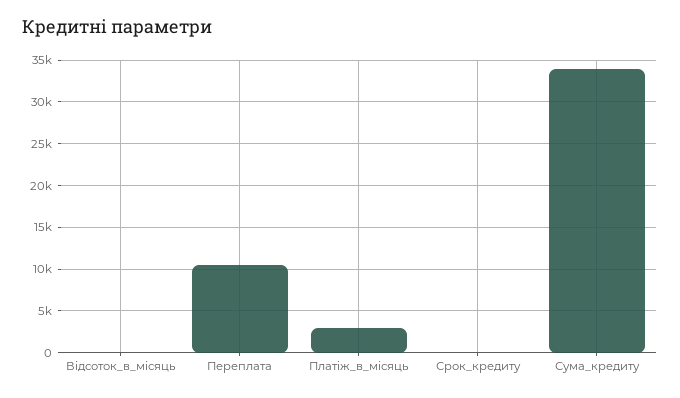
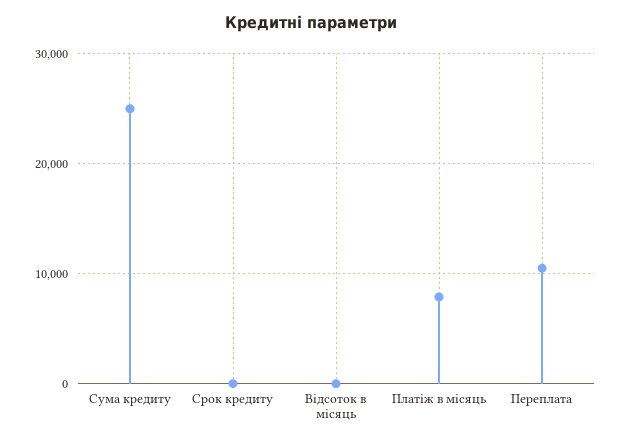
Платіж_в_місяць: 3000 -> 8000
Сума_кредиту: 34000 -> 25000

